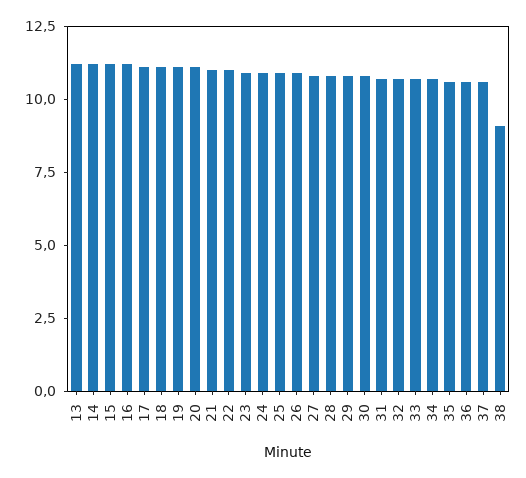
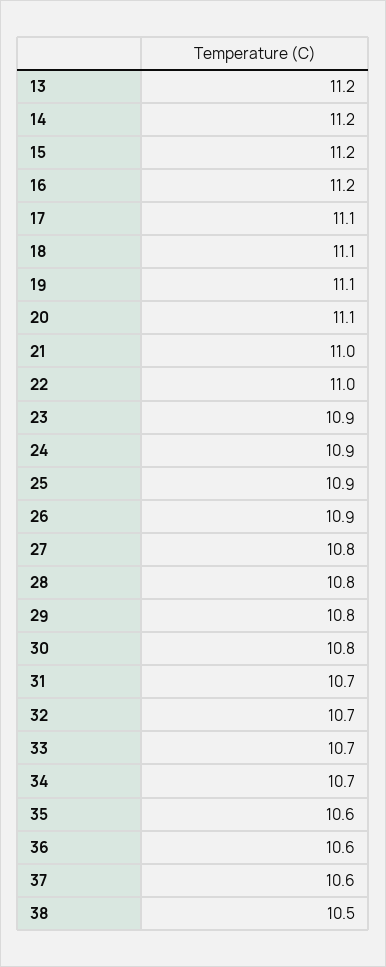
38: 9 -> 10.5

